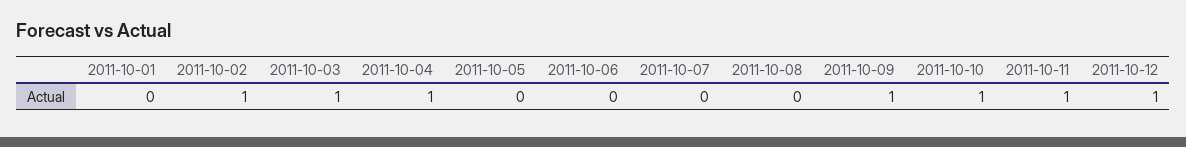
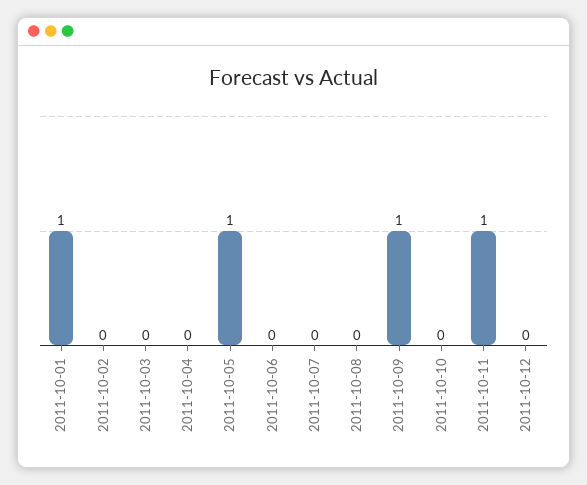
2011-10-01: 0 -> 1
2011-10-02: 1 -> 0
2011-10-03: 1 -> 0
2011-10-04: 1 -> 0
2011-10-05: 0 -> 1
2011-10-10: 1 -> 0
2011-10-12: 1 -> 0

